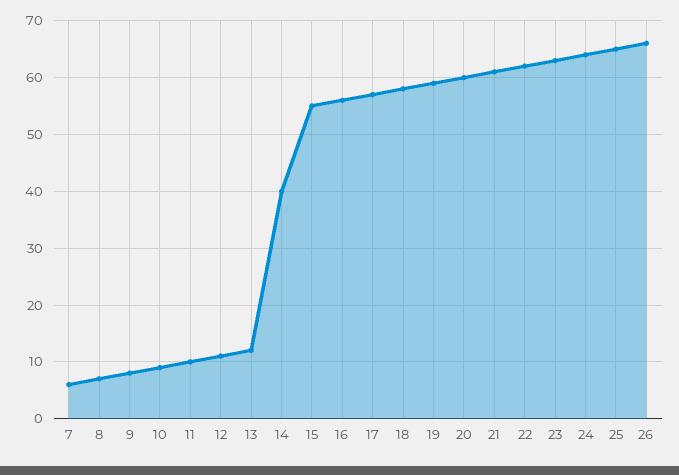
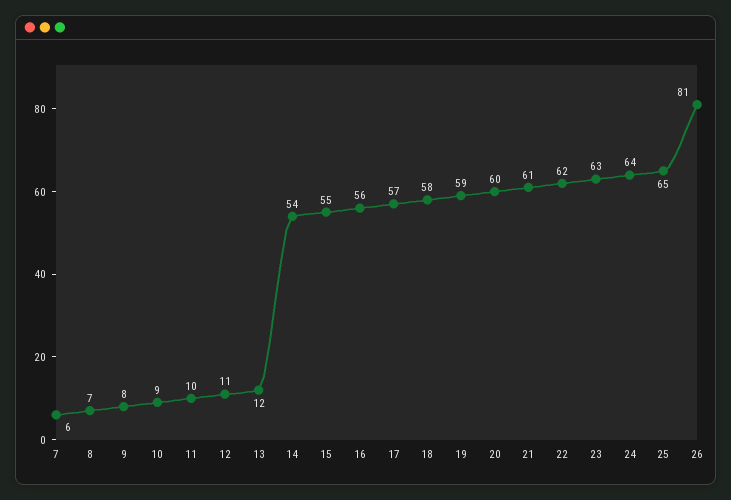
14: 40 -> 54
26: 65 -> 81

